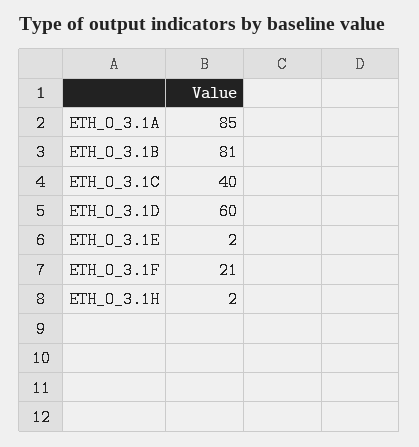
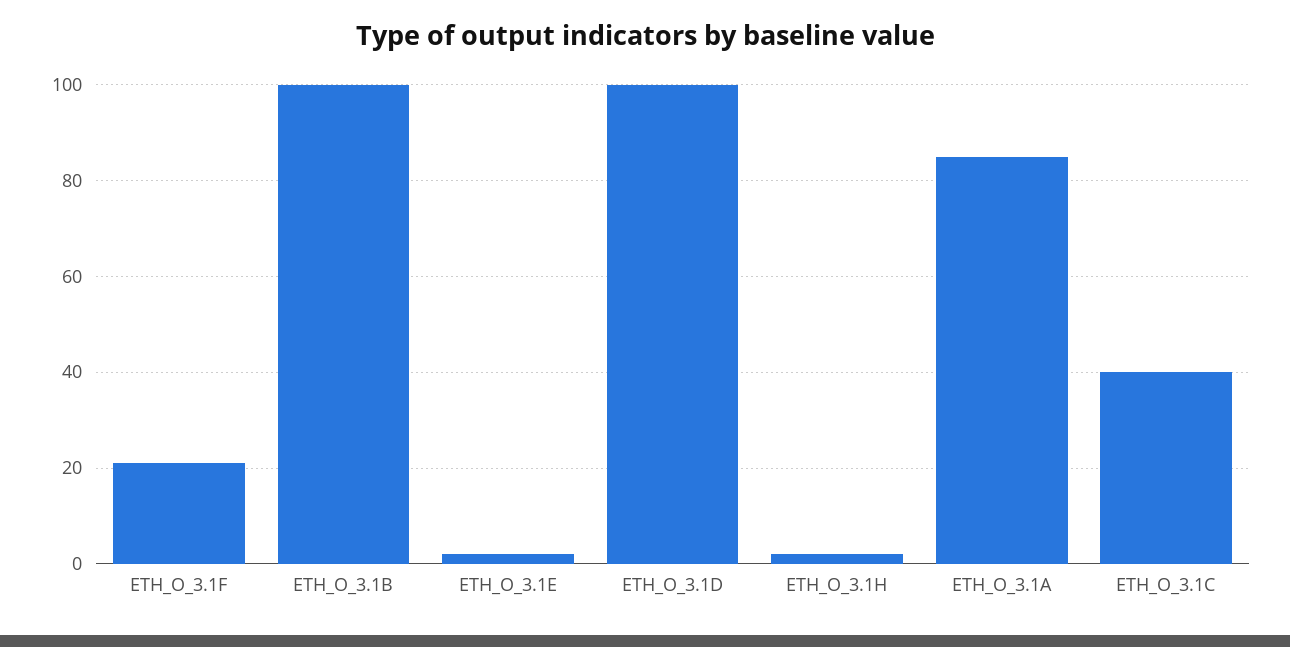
ETH_O_3.1B: 81 -> 100
ETH_O_3.1D: 60 -> 100

